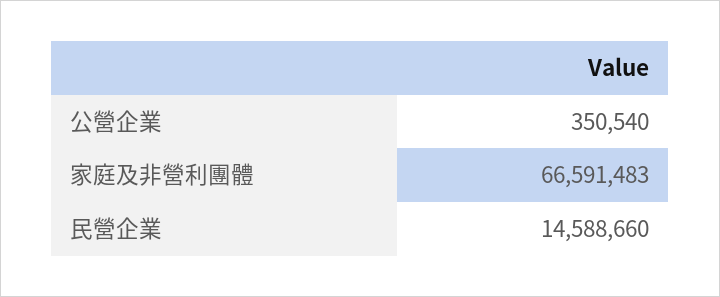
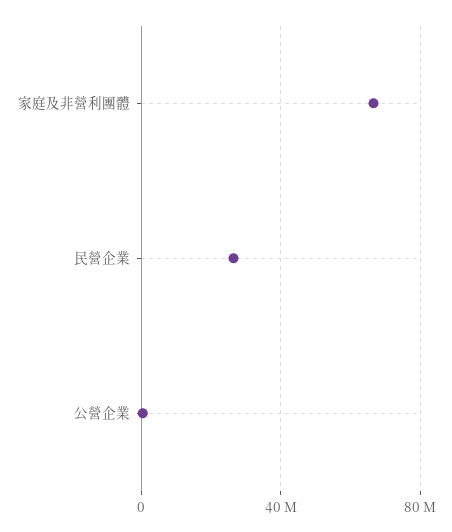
民營企業: 14588660 -> 25000000

